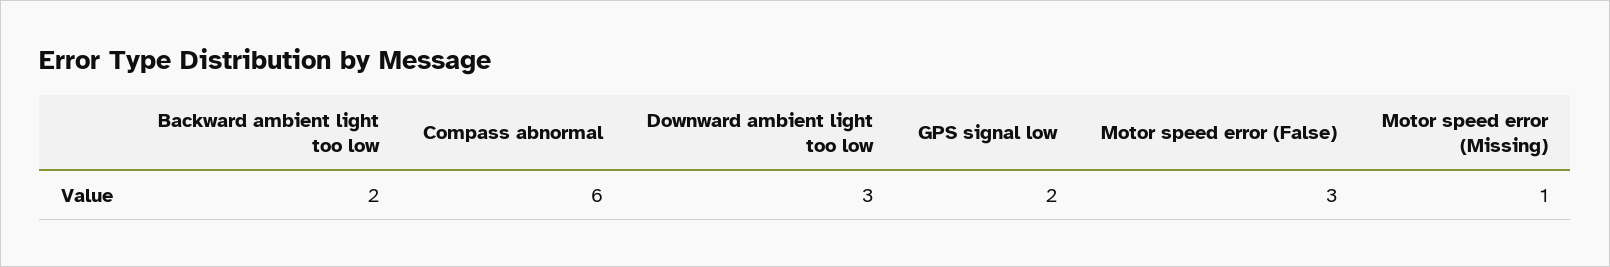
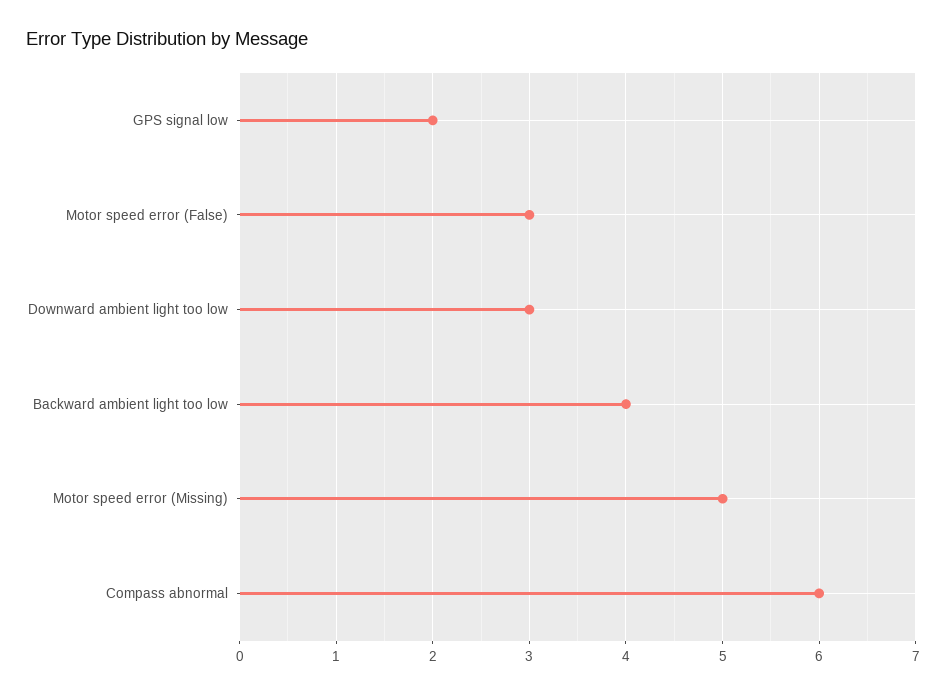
Backward ambient light too low: 2 -> 4
Motor speed error (Missing): 1 -> 5

